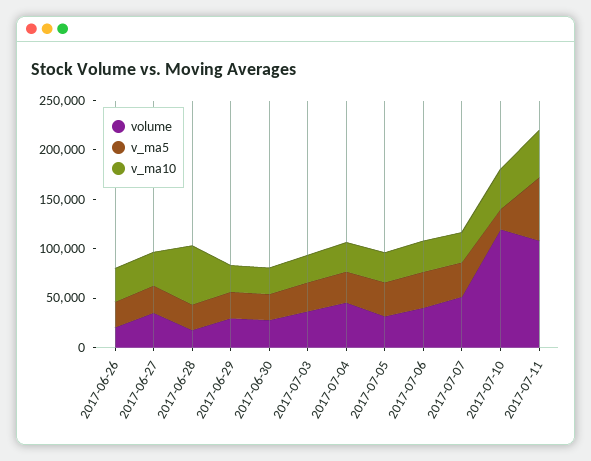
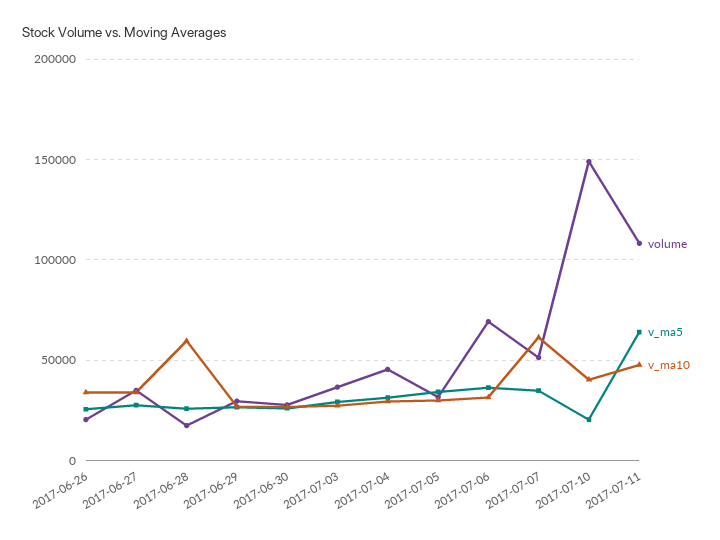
volume, 2017-07-06: 40000 -> 70000
v_ma10, 2017-07-07: 30000 -> 60000
volume, 2017-07-10: 120000 -> 150000

